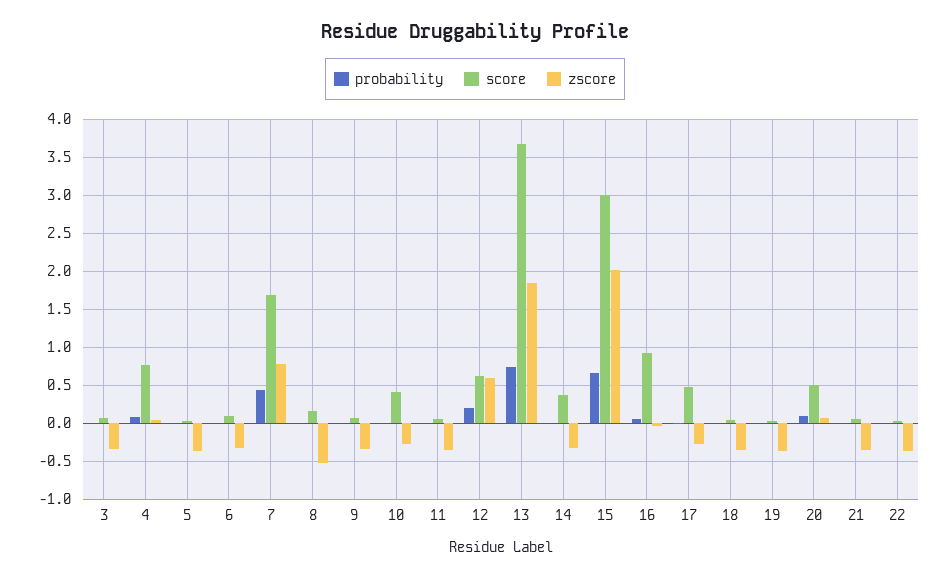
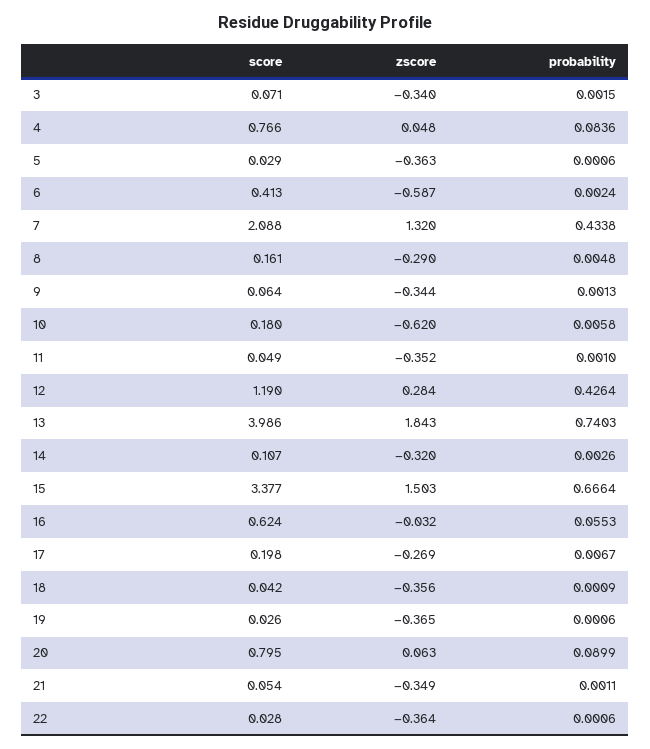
score, 6: 0.1 -> 0.413
zscore, 6: -0.3 -> -0.587
score, 7: 1.7 -> 2.088
zscore, 7: 0.8 -> 1.32
zscore, 8: -0.5 -> -0.29
score, 10: 0.4 -> 0.18
zscore, 10: -0.3 -> -0.62
probability, 12: 0.2 -> 0.4264
score, 12: 0.6 -> 1.19
zscore, 12: 0.6 -> 0.284
score, 13: 3.7 -> 3.986
score, 14: 0.4 -> 0.107
score, 15: 3 -> 3.377
zscore, 15: 2 -> 1.503
score, 16: 0.9 -> 0.624
score, 17: 0.5 -> 0.198
score, 20: 0.5 -> 0.795

